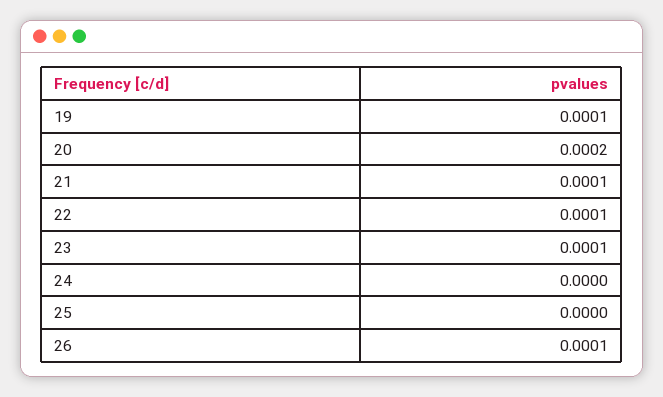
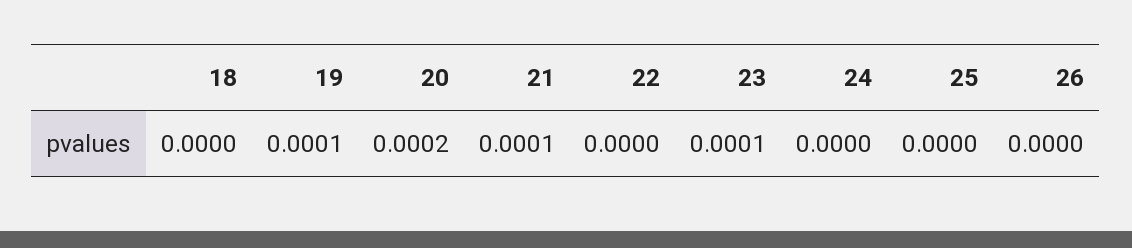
22: 0.0001 -> 0
26: 0.0001 -> 0
18: none -> 0

